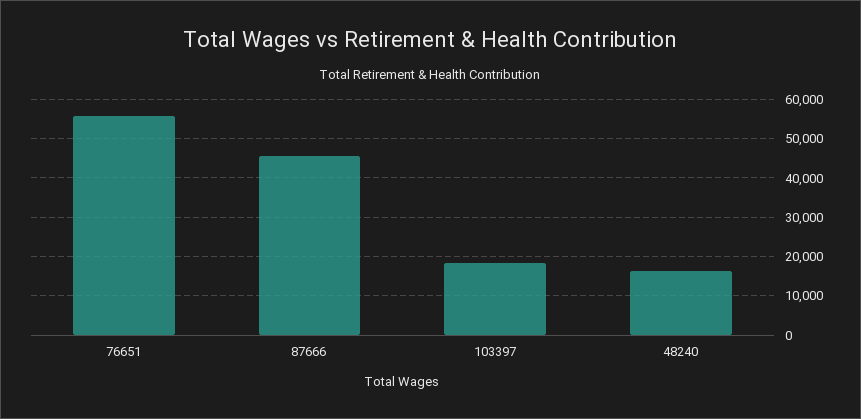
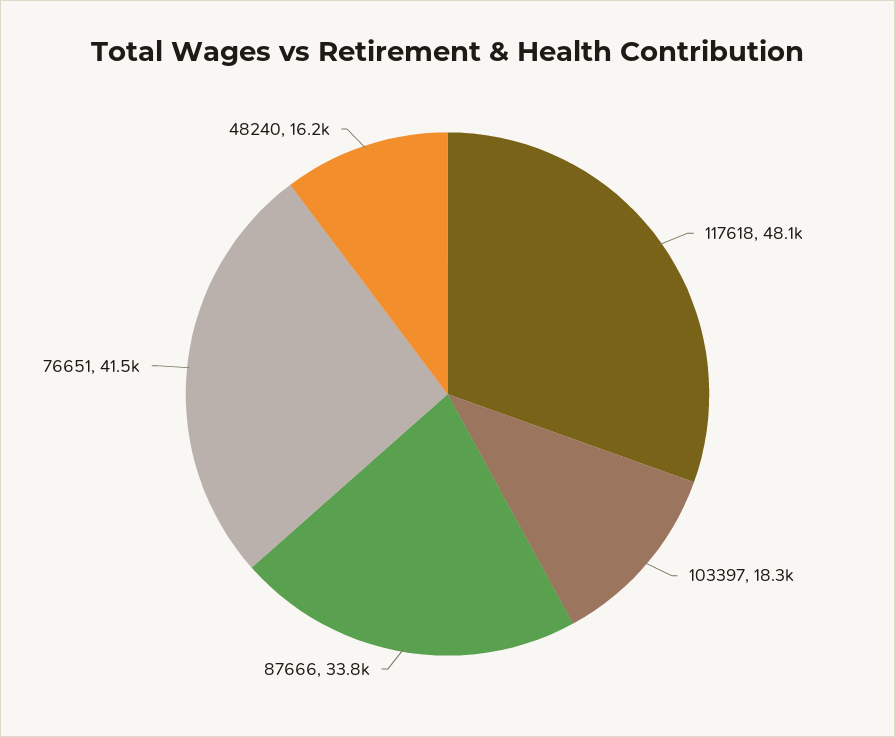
76651: 56000 -> 41500
87666: 46000 -> 33800
117618: none -> 48100

